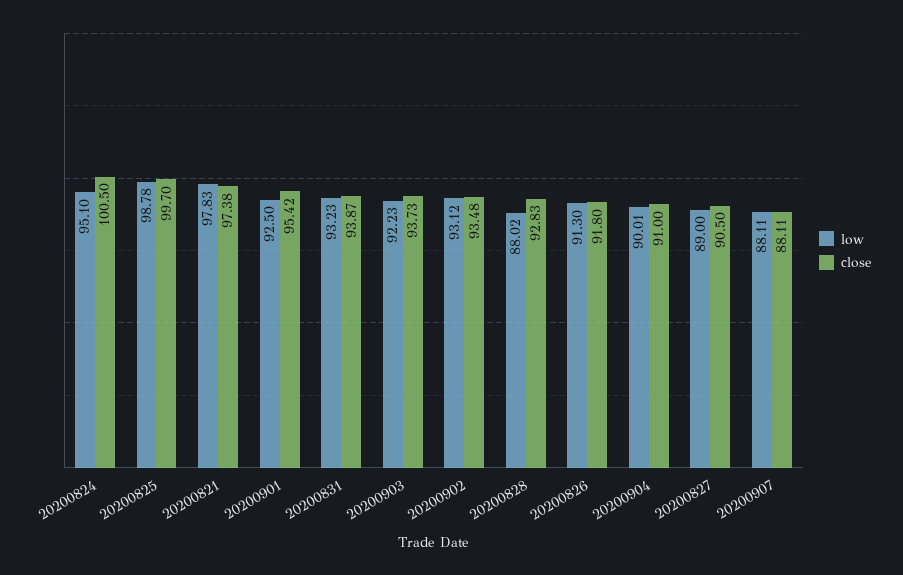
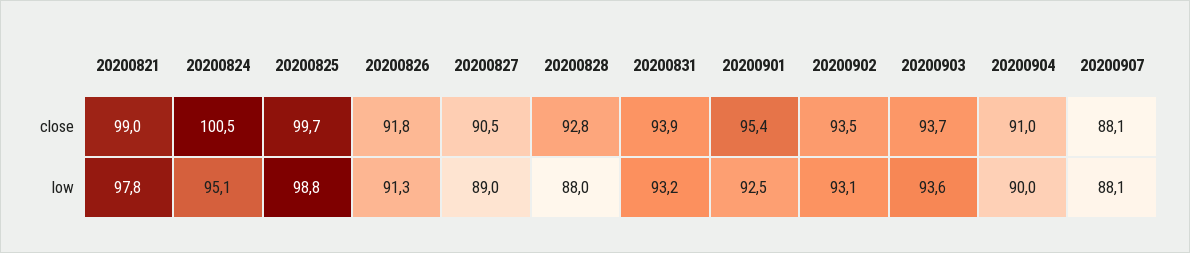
close, 20200821: 97.38 -> 99
low, 20200903: 92.23 -> 93.6

